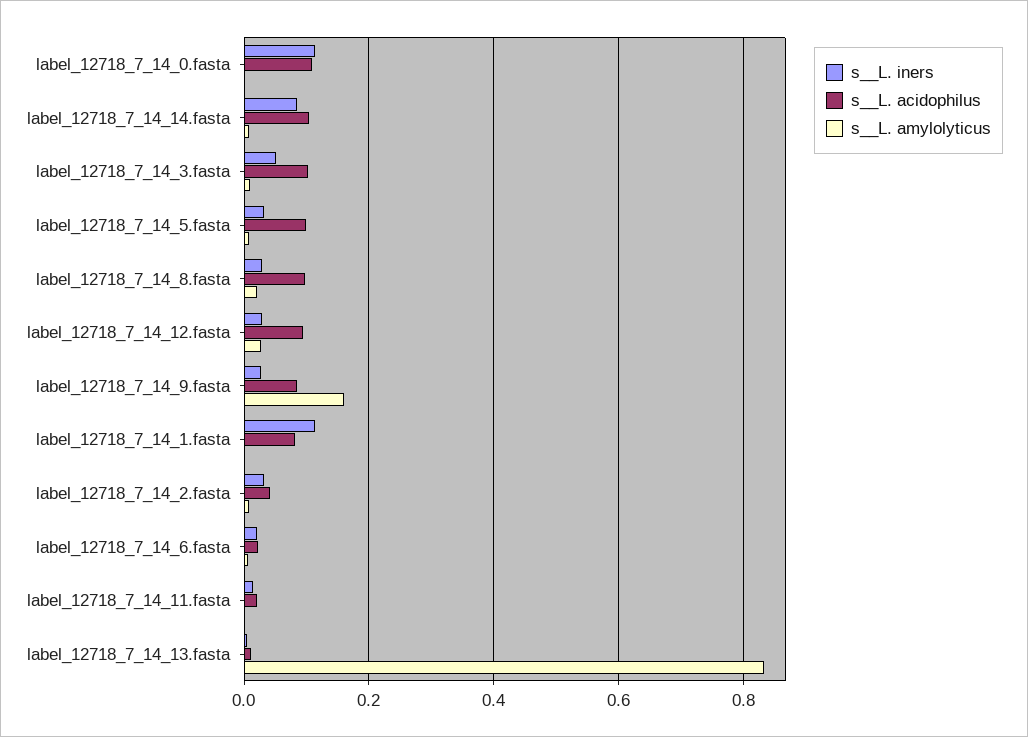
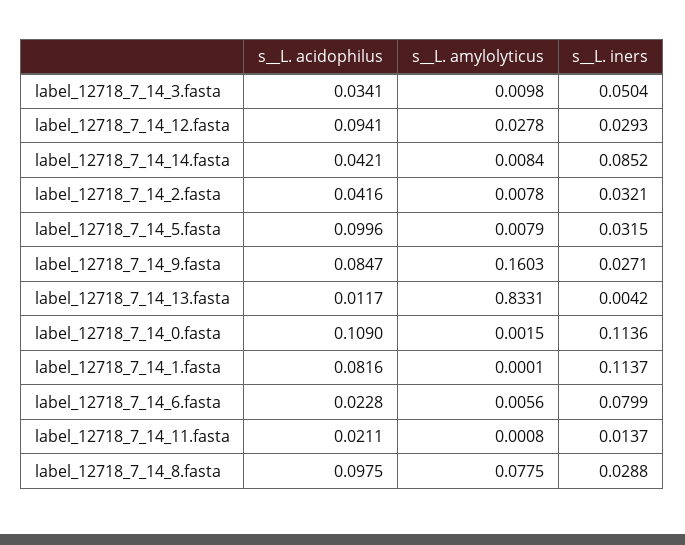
s__L. acidophilus, label_12718_7_14_14.fasta: 0.1 -> 0.0421
s__L. acidophilus, label_12718_7_14_3.fasta: 0.1 -> 0.0341
s__L. amylolyticus, label_12718_7_14_8.fasta: 0.02 -> 0.0775
s__L. iners, label_12718_7_14_6.fasta: 0.02 -> 0.0799

